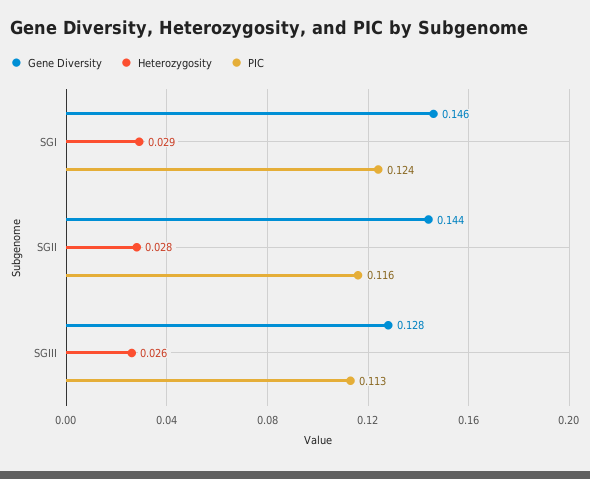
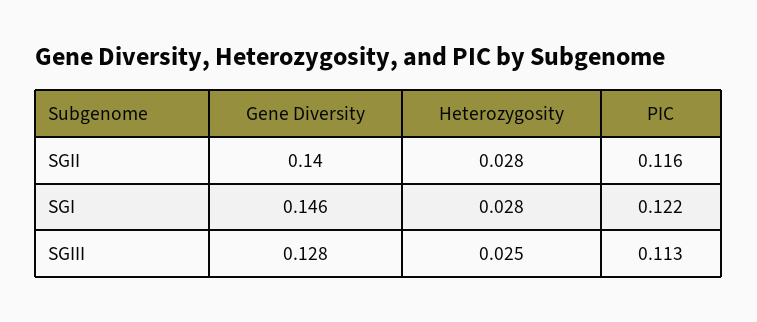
Heterozygosity, SGI: 0.029 -> 0.028
PIC, SGI: 0.124 -> 0.122
Gene Diversity, SGII: 0.144 -> 0.14
Heterozygosity, SGIII: 0.026 -> 0.025

